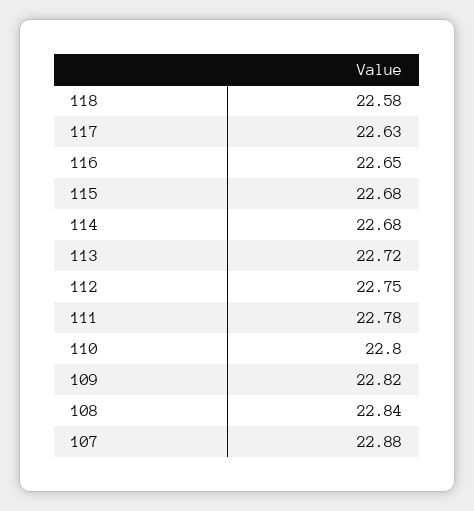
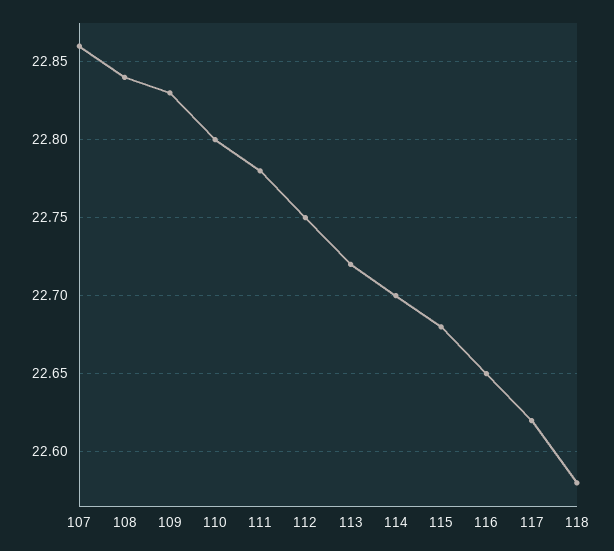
117: 22.63 -> 22.62
114: 22.68 -> 22.7
109: 22.82 -> 22.83
107: 22.88 -> 22.86

